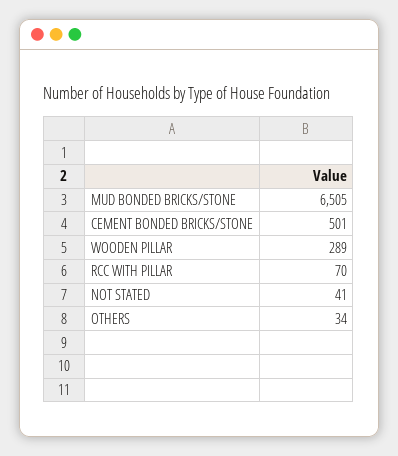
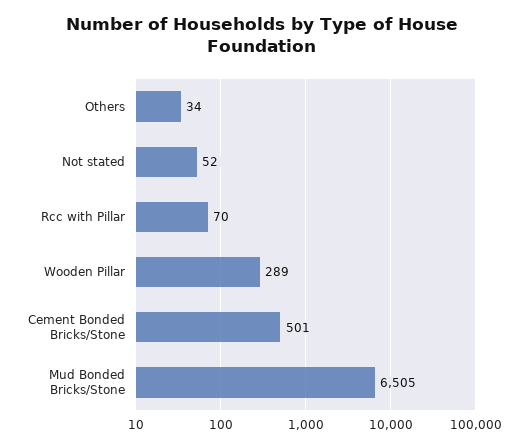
NOT STATED: 41 -> 52

